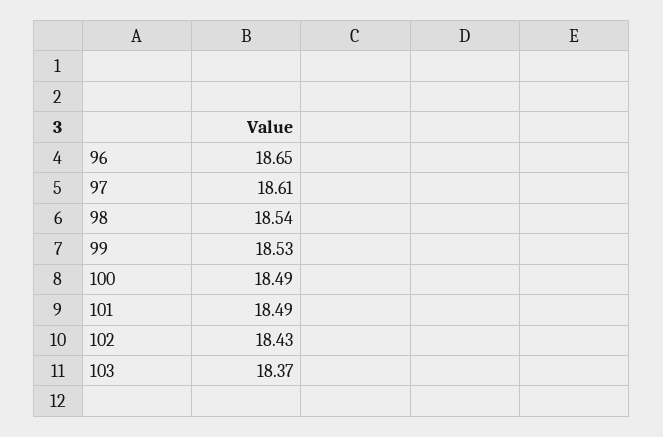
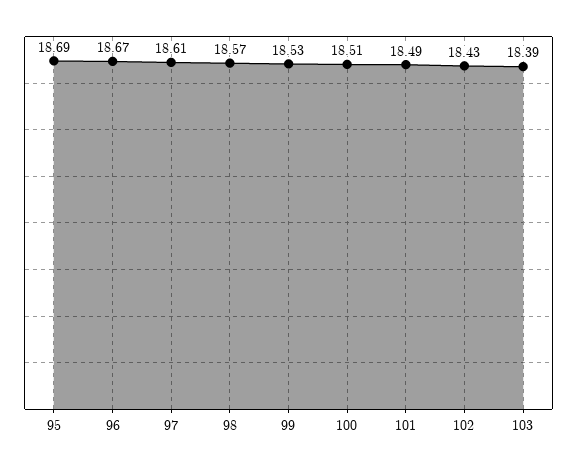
96: 18.65 -> 18.67
98: 18.54 -> 18.57
100: 18.49 -> 18.51
103: 18.37 -> 18.39
95: none -> 18.69

